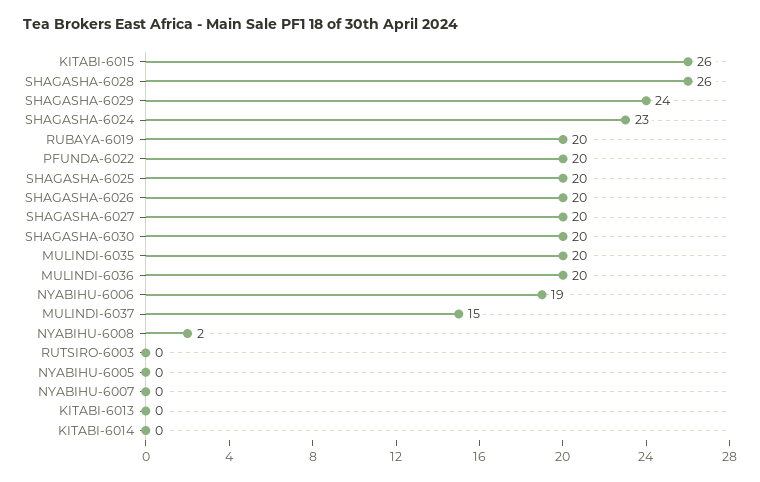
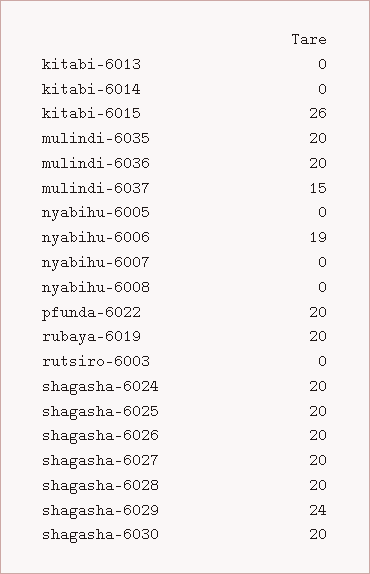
SHAGASHA-6028: 26 -> 20
SHAGASHA-6024: 23 -> 20
NYABIHU-6008: 2 -> 0

